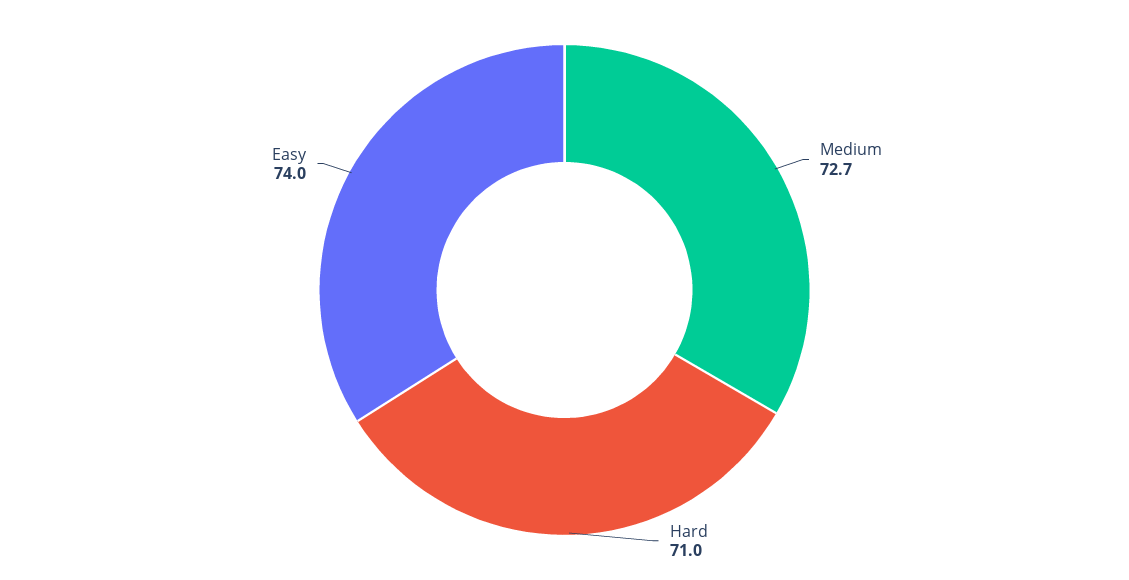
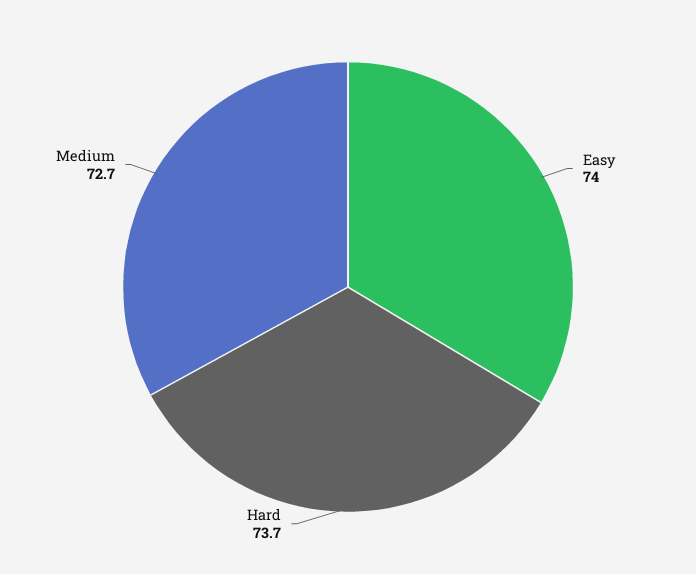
Hard: 71 -> 73.7

